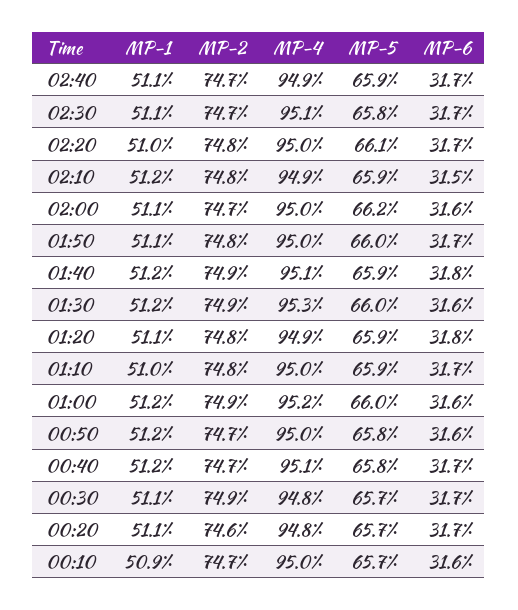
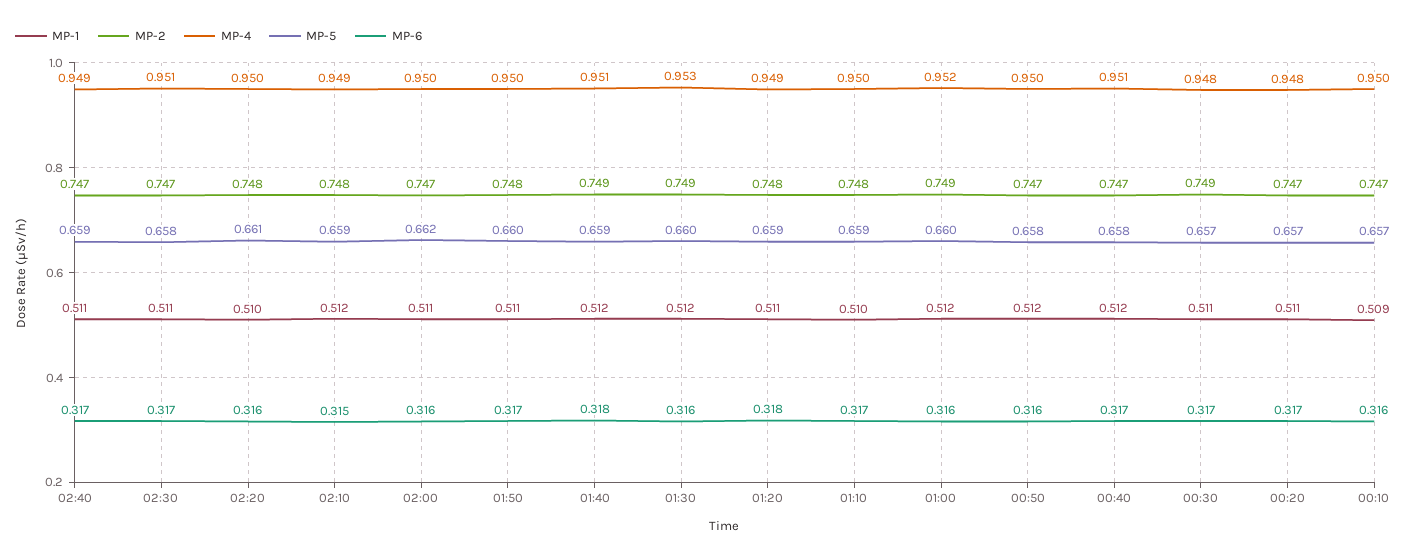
MP-6, 02:20: 0.317 -> 0.316
MP-2, 00:20: 0.746 -> 0.747

